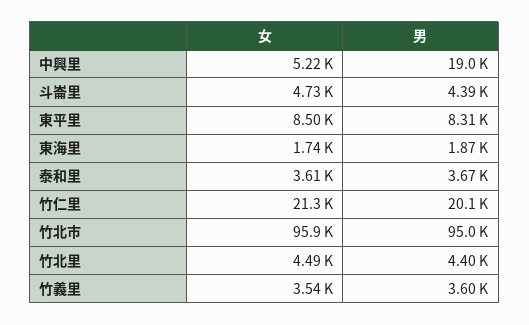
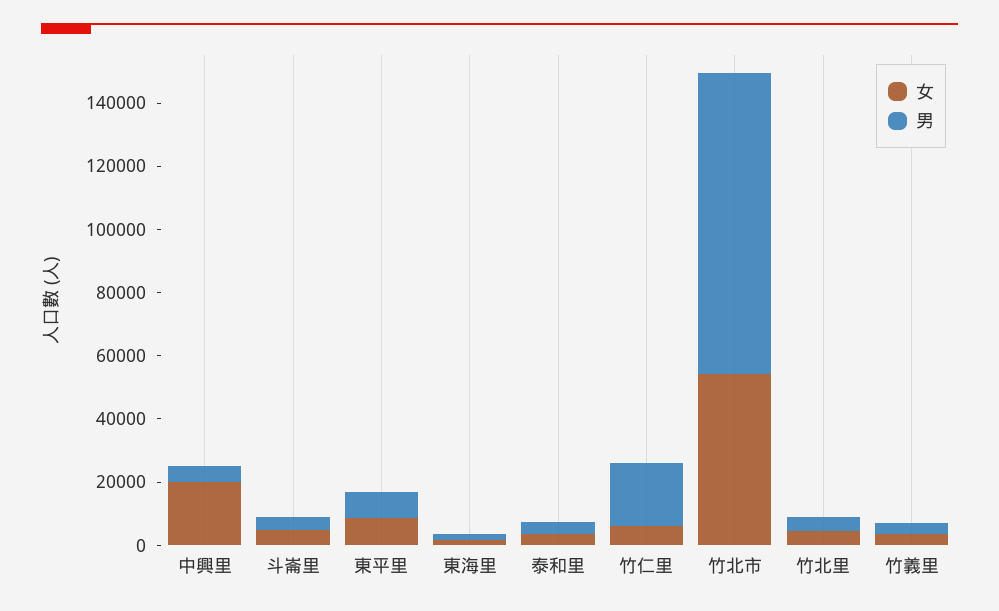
女, 中興里: 5220 -> 20000
男, 中興里: 19000 -> 5000
女, 竹仁里: 21300 -> 5000
女, 竹北市: 95900 -> 55000

